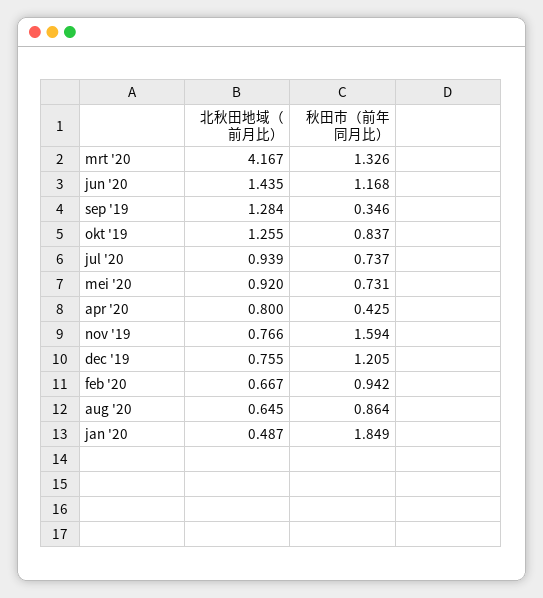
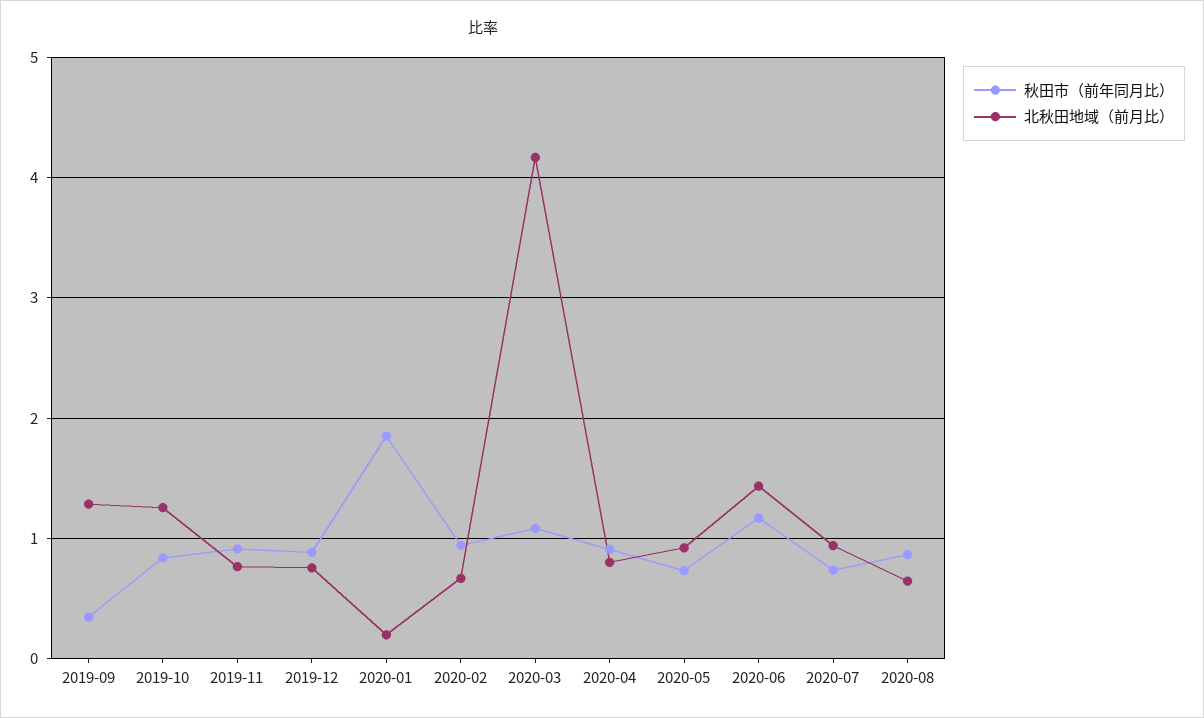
秋田市（前年同月比）, mrt '20: 1.326 -> 1.1
秋田市（前年同月比）, apr '20: 0.425 -> 0.9
秋田市（前年同月比）, nov '19: 1.594 -> 0.9
秋田市（前年同月比）, dec '19: 1.205 -> 0.9
北秋田地域（前月比）, jan '20: 0.487 -> 0.2

